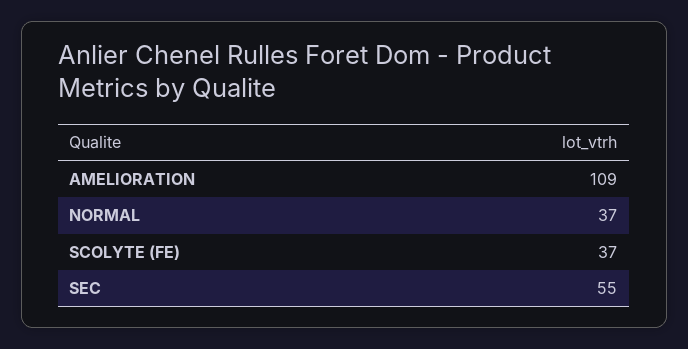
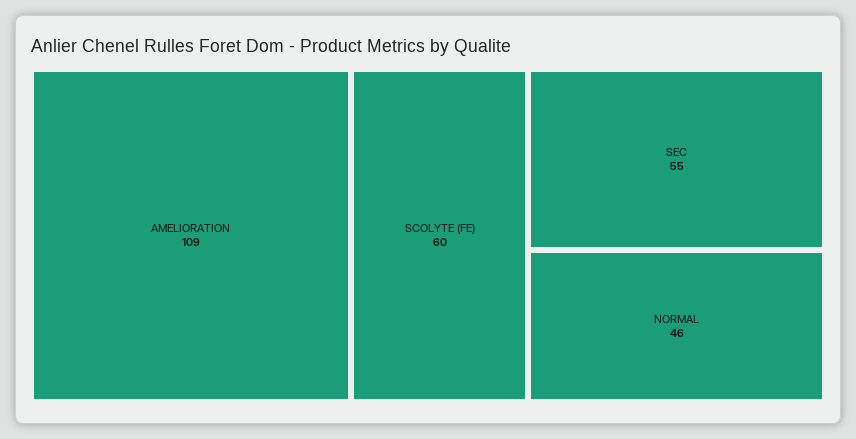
NORMAL: 37 -> 46
SCOLYTE (FE): 37 -> 60

